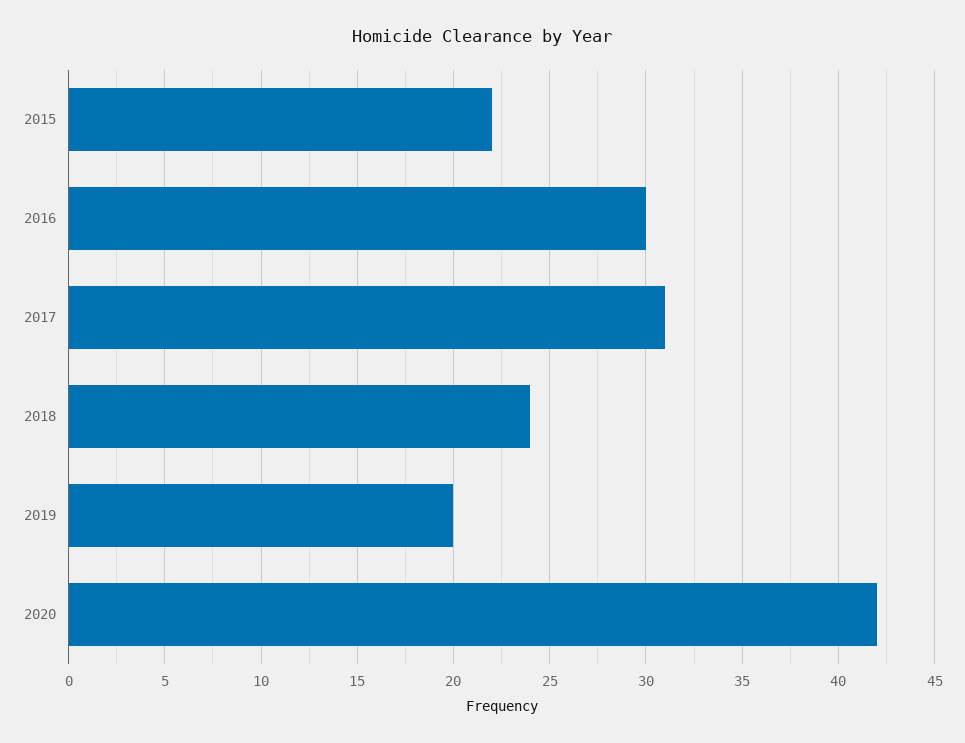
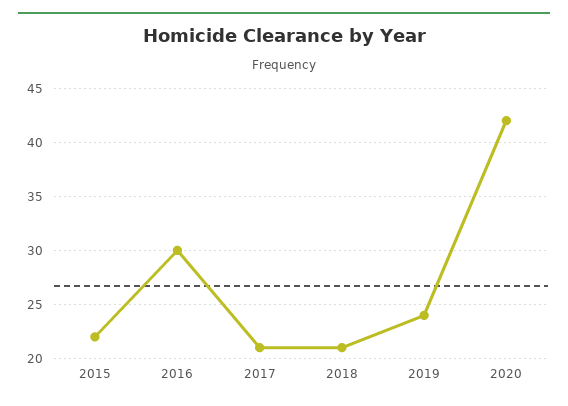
2017: 31 -> 21
2018: 24 -> 21
2019: 20 -> 24

